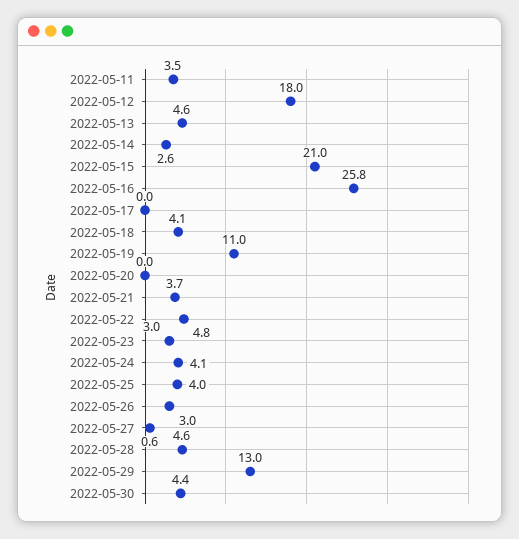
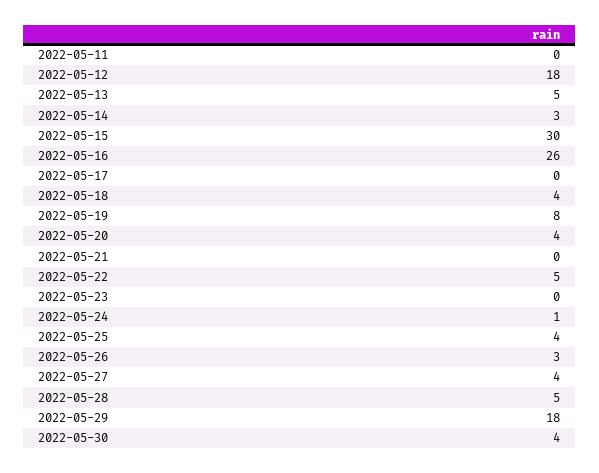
2022-05-11: 3.5 -> 0
2022-05-15: 21 -> 30
2022-05-19: 11 -> 8
2022-05-20: 0 -> 4
2022-05-21: 3.7 -> 0
2022-05-23: 3 -> 0
2022-05-24: 4.1 -> 1
2022-05-27: 0.6 -> 4
2022-05-29: 13 -> 18

